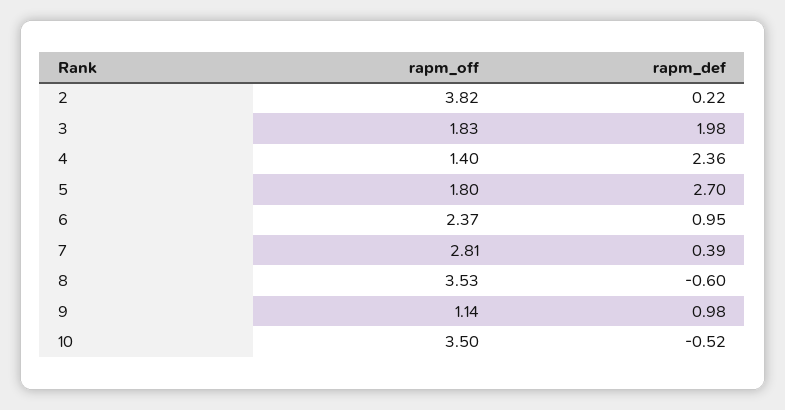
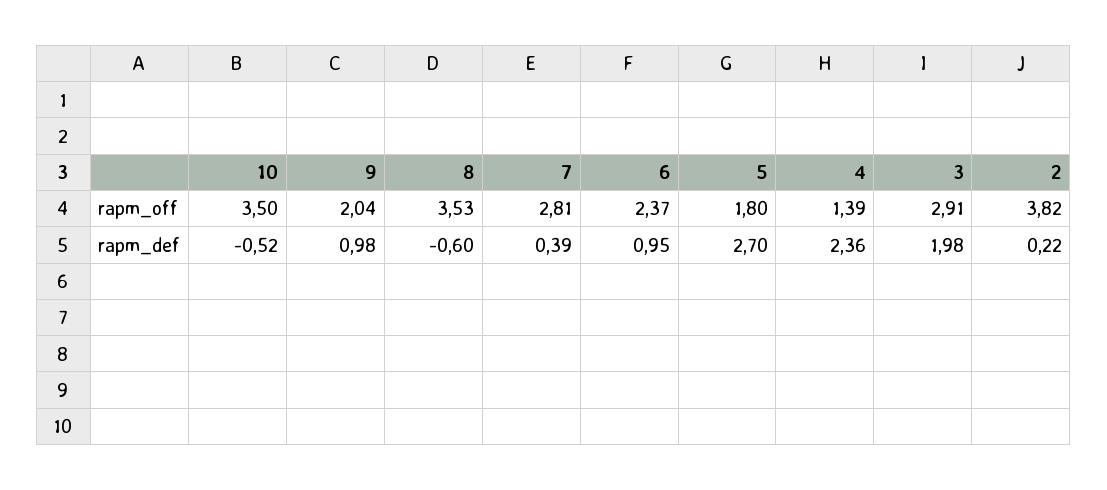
rapm_off, 3: 1.83 -> 2.91
rapm_off, 4: 1.4 -> 1.39
rapm_off, 9: 1.14 -> 2.04

